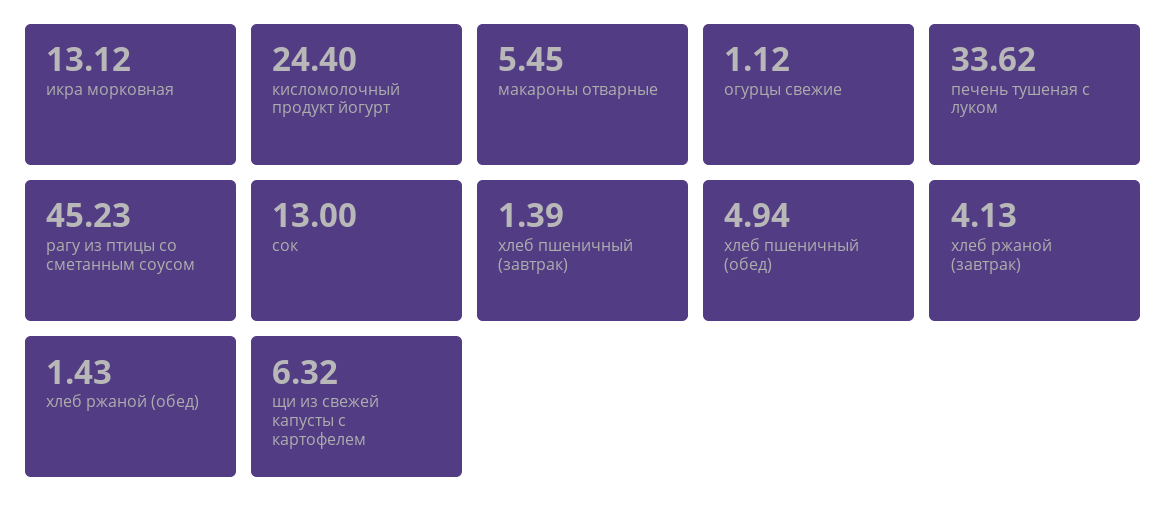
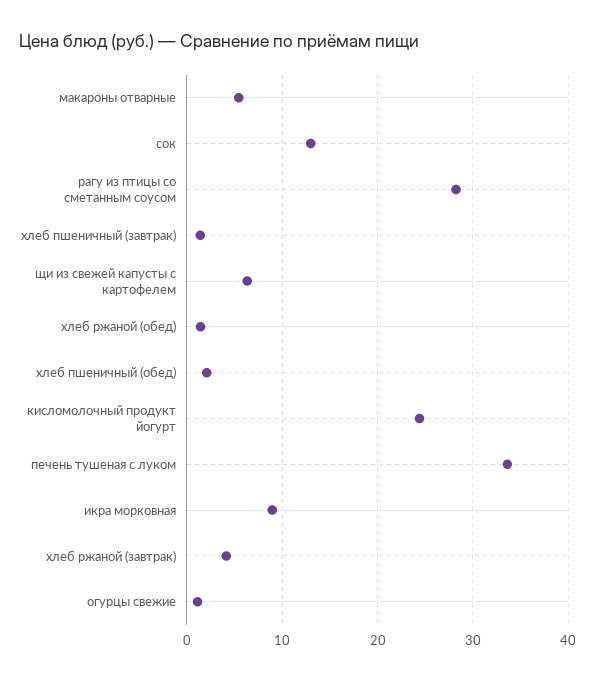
икра морковная: 13.12 -> 9
рагу из птицы со сметанным соусом: 45.23 -> 28
хлеб пшеничный (обед): 4.94 -> 2

